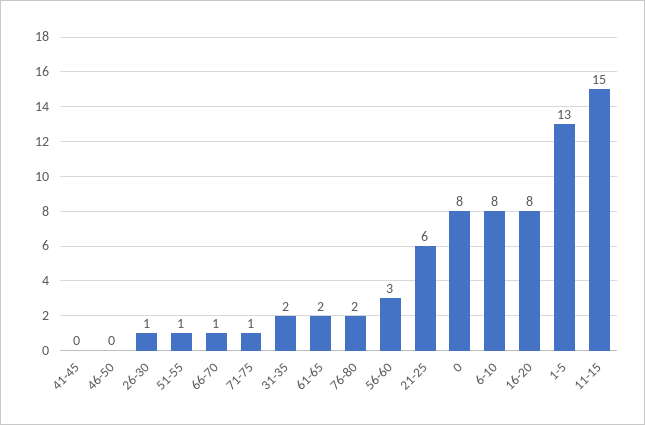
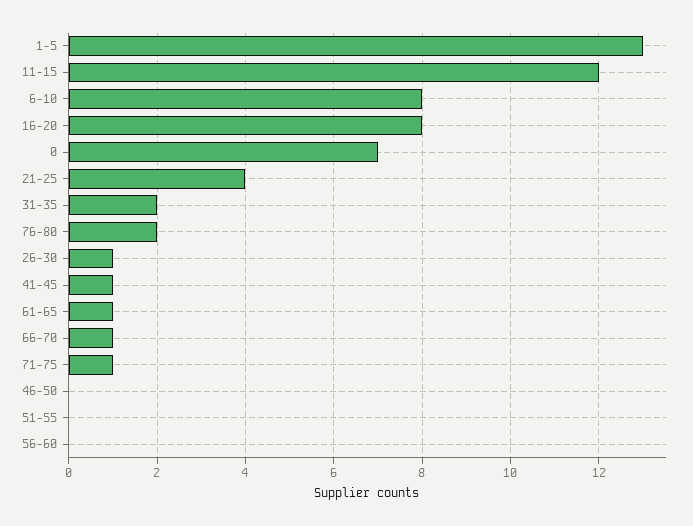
41-45: 0 -> 1
51-55: 1 -> 0
61-65: 2 -> 1
56-60: 3 -> 0
21-25: 6 -> 4
0: 8 -> 7
11-15: 15 -> 12

